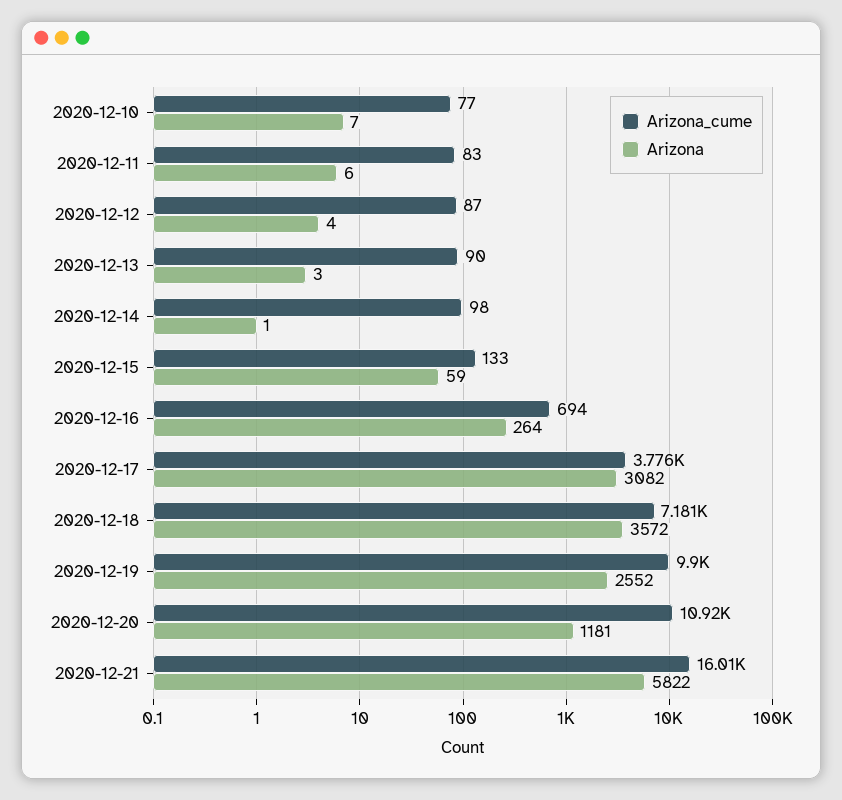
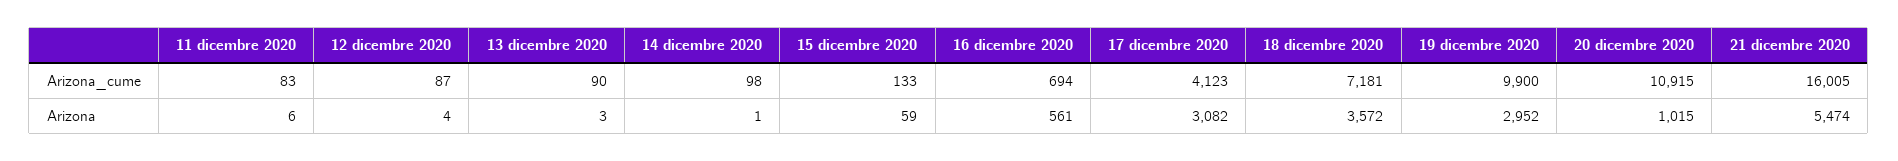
Arizona_cume, 2020-12-10: 77 -> none
Arizona, 2020-12-10: 7 -> none
Arizona, 2020-12-16: 264 -> 561
Arizona_cume, 2020-12-17: 3776 -> 4123
Arizona, 2020-12-19: 2552 -> 2952
Arizona, 2020-12-20: 1181 -> 1015
Arizona, 2020-12-21: 5822 -> 5474

